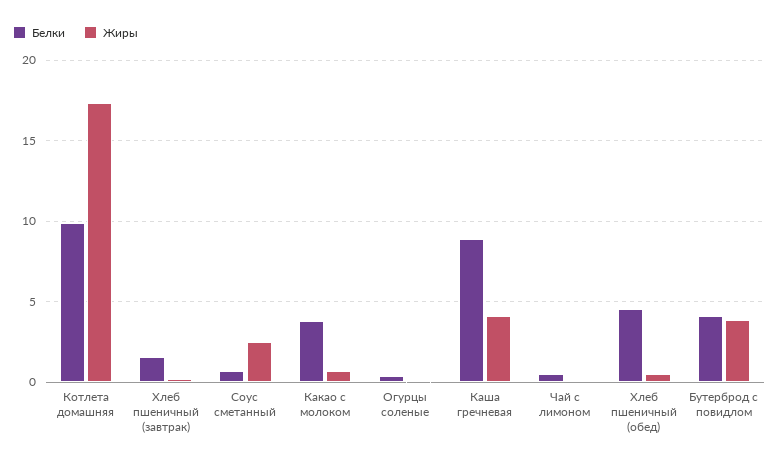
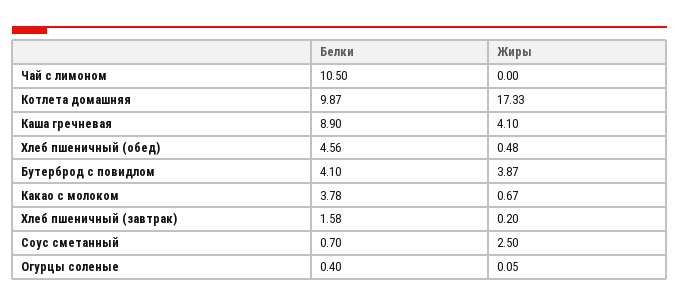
Белки, Чай с лимоном: 0.5 -> 10.5

